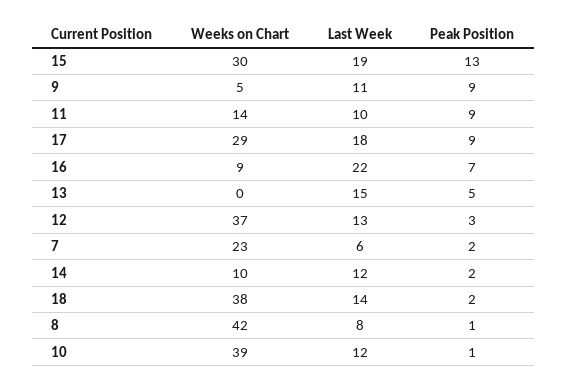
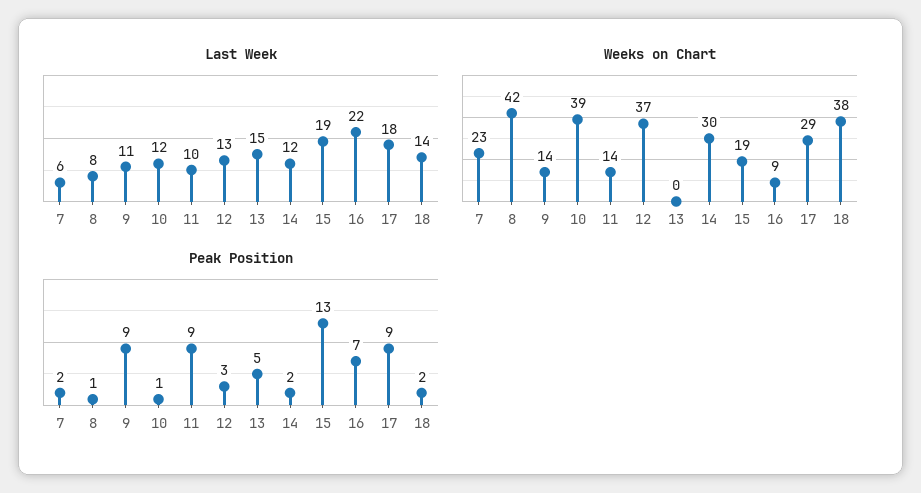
Weeks on Chart, 15: 30 -> 19
Weeks on Chart, 9: 5 -> 14
Weeks on Chart, 14: 10 -> 30

